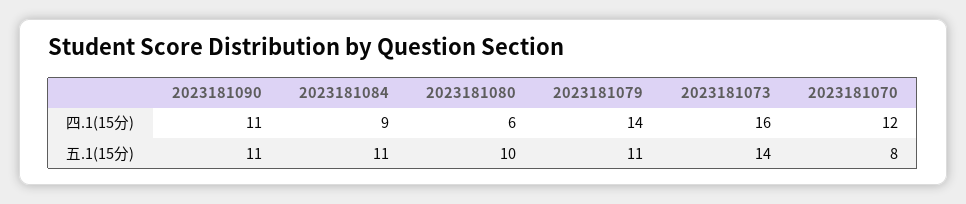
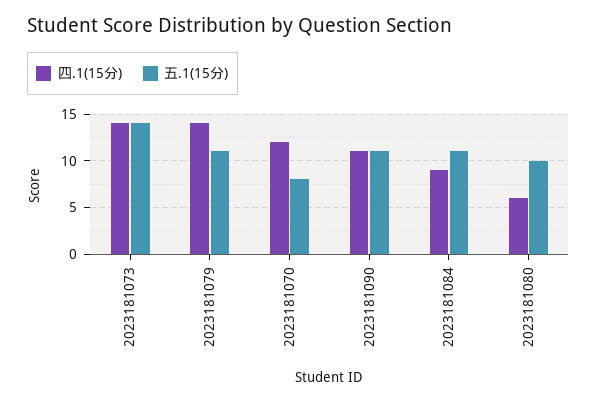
四.1(15分), 2023181073: 16 -> 14

